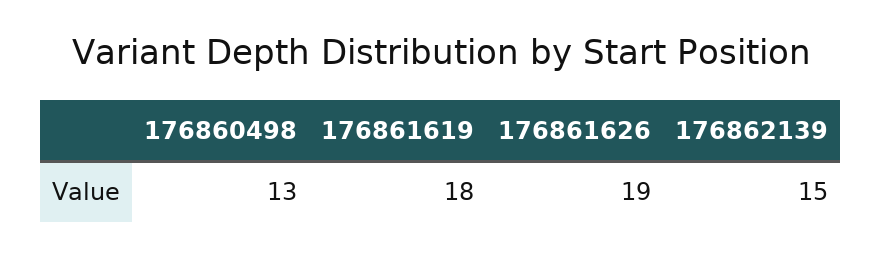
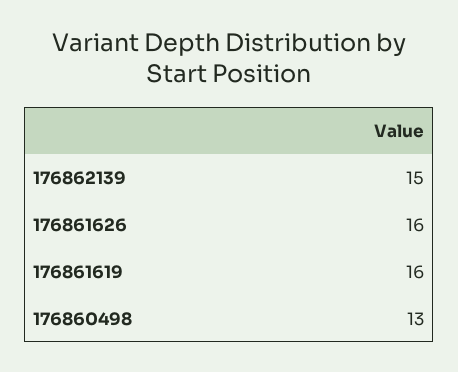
176861619: 18 -> 16
176861626: 19 -> 16

